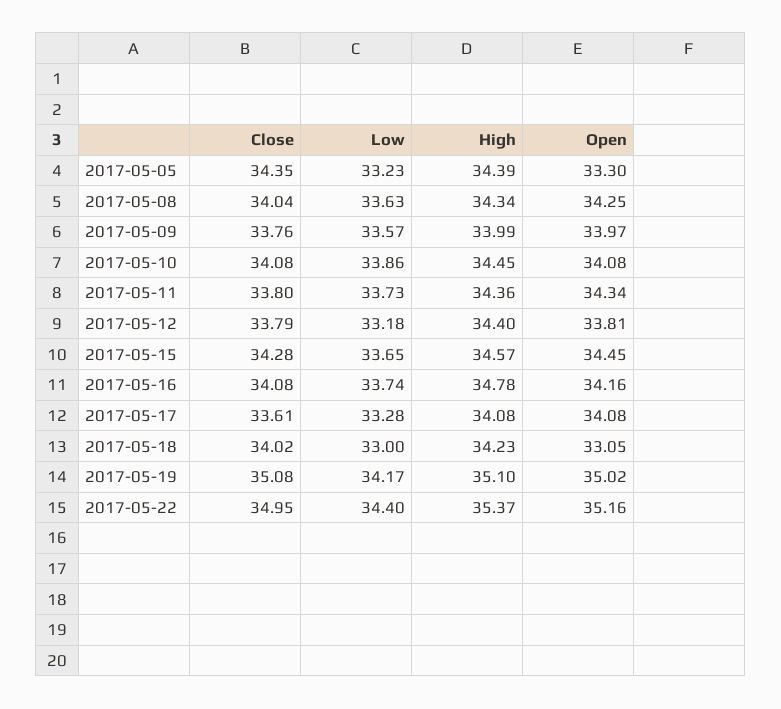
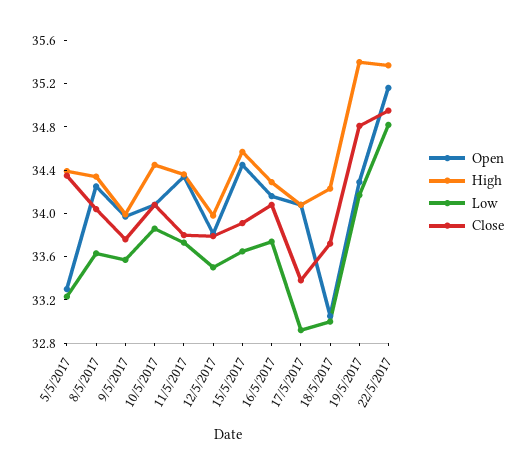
Low, 2017-05-12: 33.18 -> 33.5
High, 2017-05-12: 34.4 -> 34
Close, 2017-05-15: 34.28 -> 33.9
High, 2017-05-16: 34.78 -> 34.3
Close, 2017-05-17: 33.61 -> 33.4
Low, 2017-05-17: 33.28 -> 32.9
Close, 2017-05-18: 34.02 -> 33.7
Close, 2017-05-19: 35.08 -> 34.8
High, 2017-05-19: 35.1 -> 35.4
Open, 2017-05-19: 35.02 -> 34.3
Low, 2017-05-22: 34.4 -> 34.8

